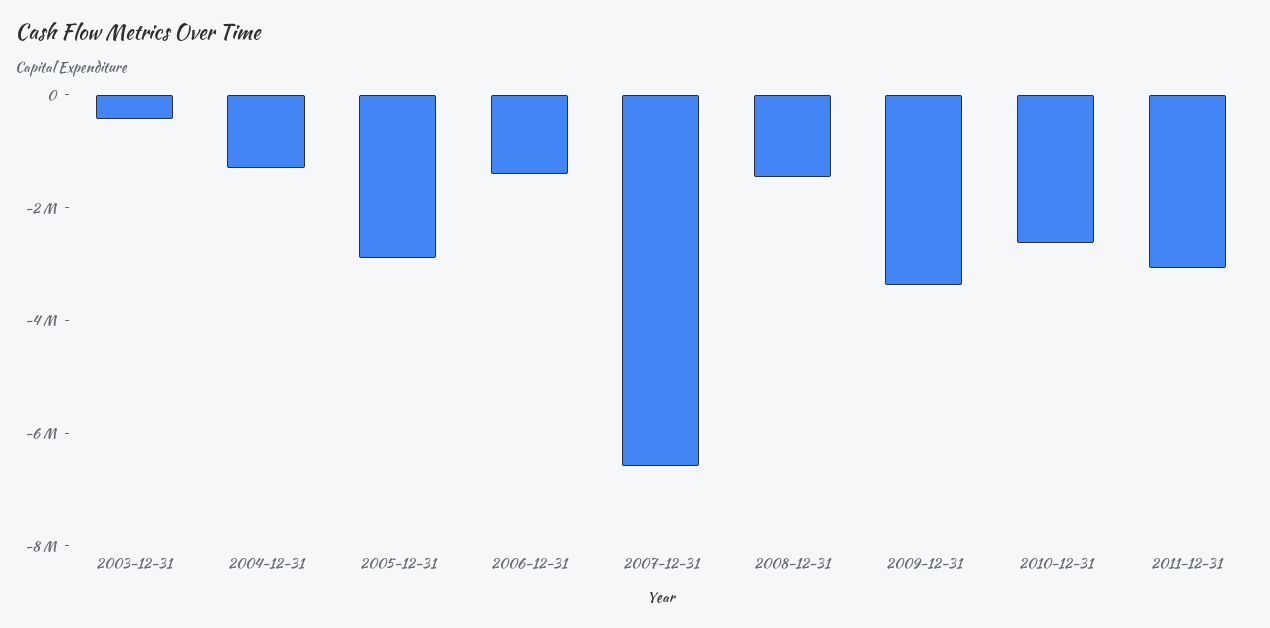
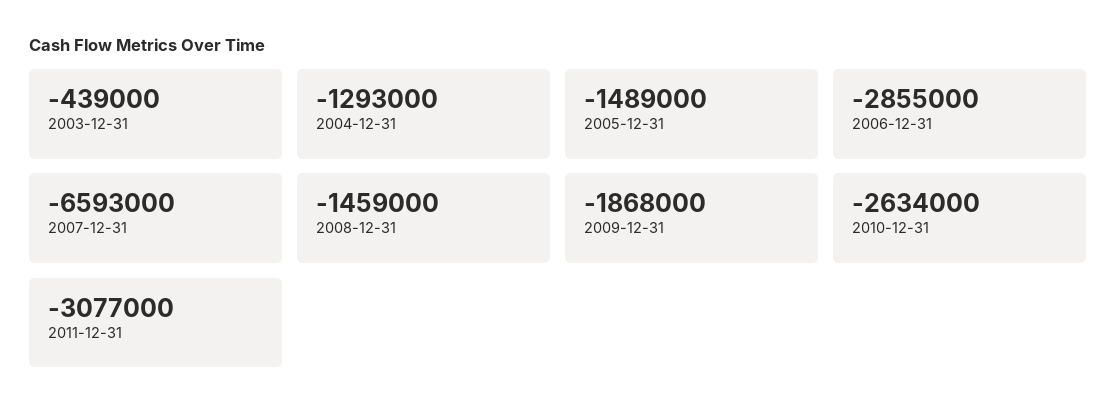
2005-12-31: -3000000 -> -1489000
2006-12-31: -1500000 -> -2855000
2009-12-31: -3500000 -> -1868000

